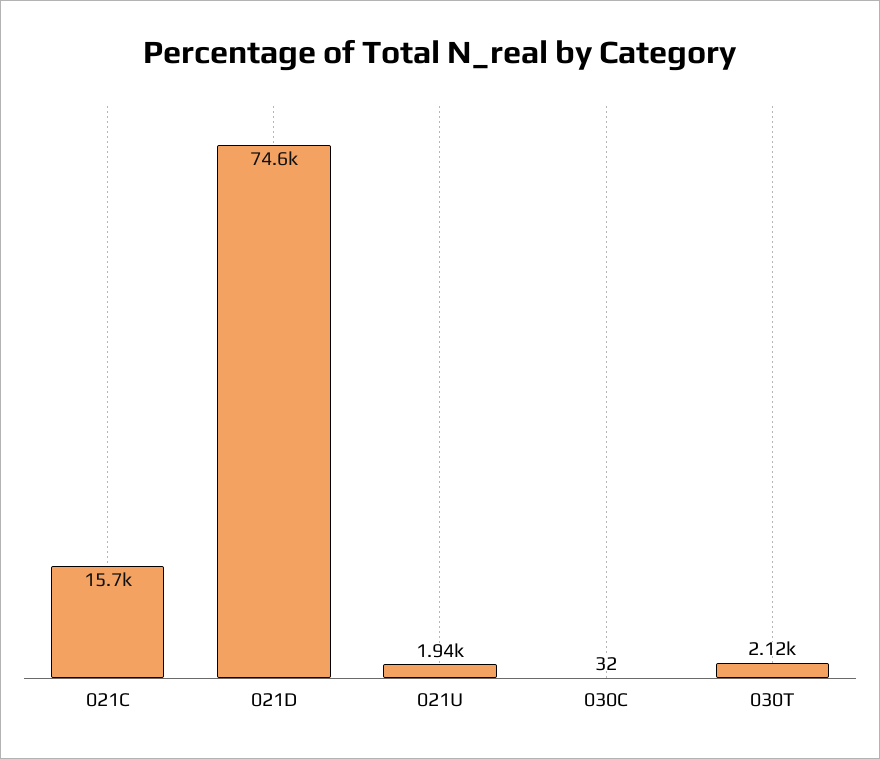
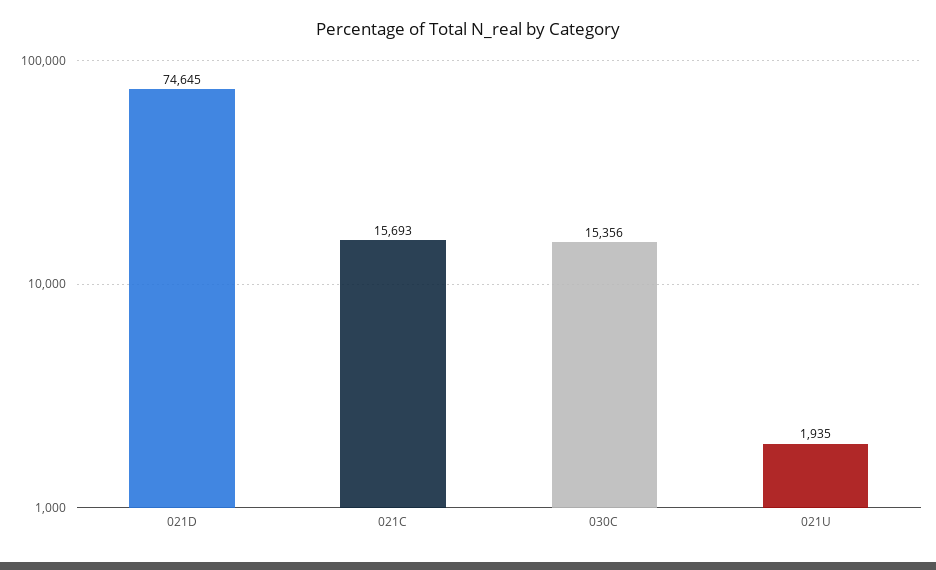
030C: 32 -> 15356
030T: 2120 -> none

